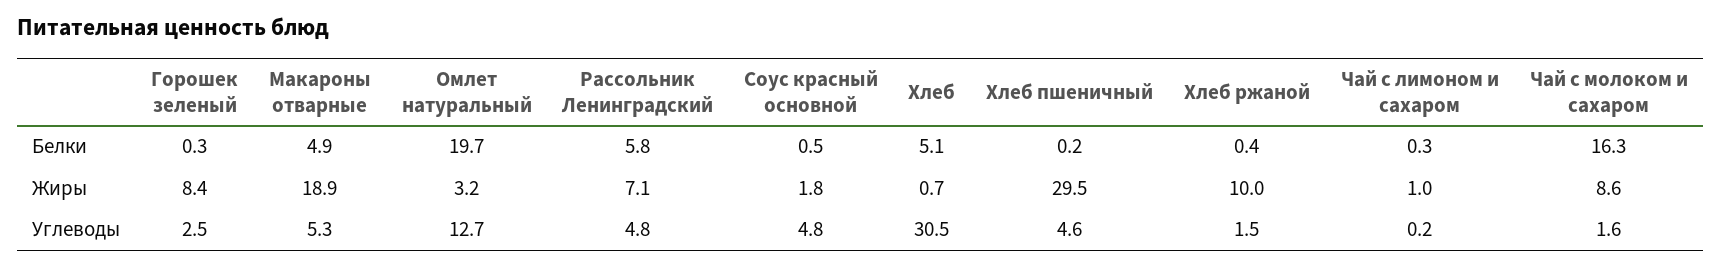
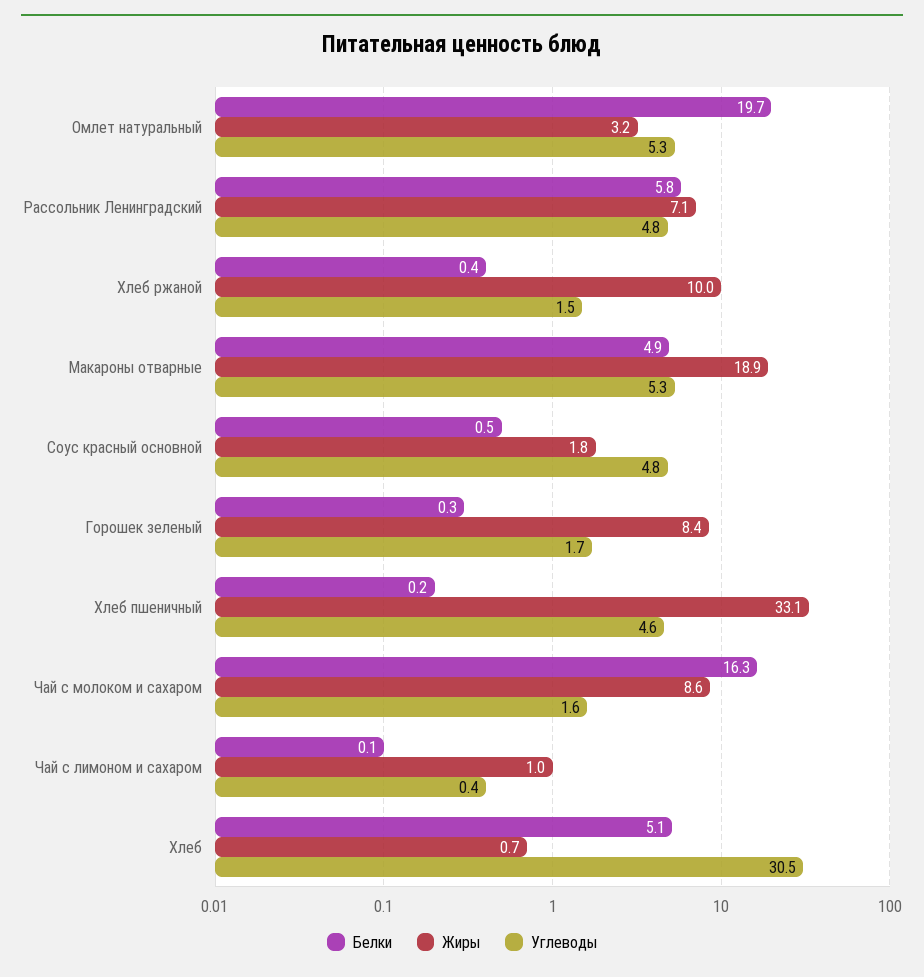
Белки, Чай с лимоном и сахаром: 0.3 -> 0.1
Жиры, Хлеб пшеничный: 29.5 -> 33.1
Углеводы, Горошек зеленый: 2.5 -> 1.7
Углеводы, Омлет натуральный: 12.7 -> 5.3
Углеводы, Чай с лимоном и сахаром: 0.2 -> 0.4

